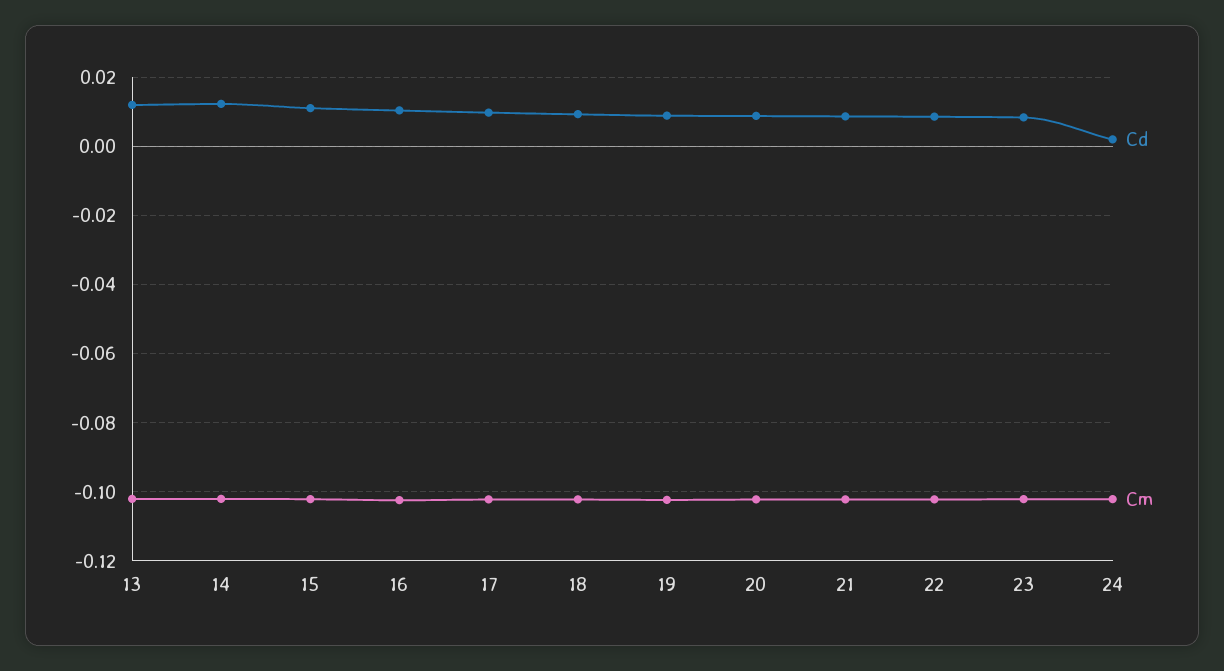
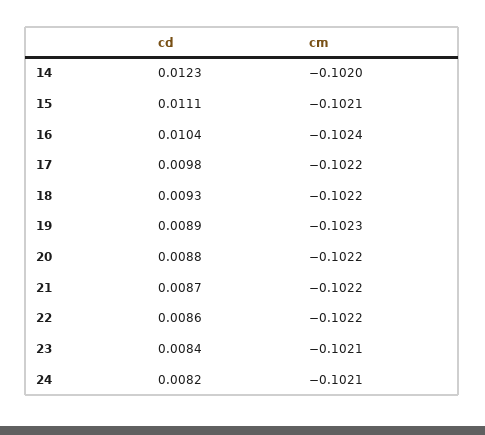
Cd, 13: 0.012 -> none
Cm, 13: -0.102 -> none
Cd, 24: 0.002 -> 0.0082

